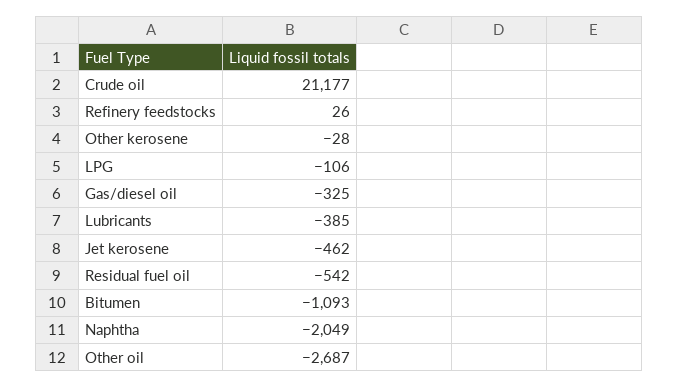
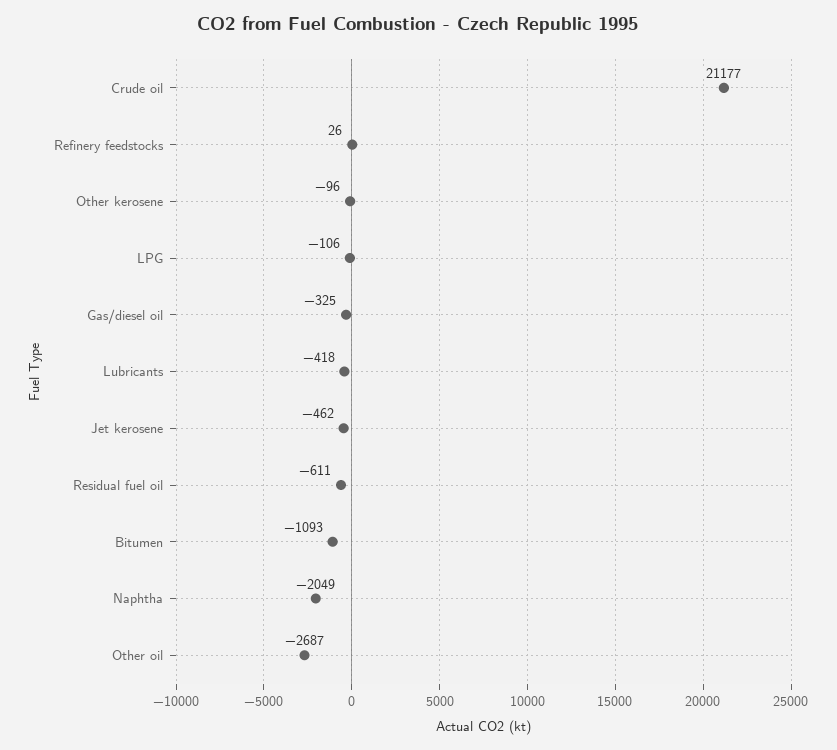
Other kerosene: -28 -> -96
Lubricants: -385 -> -418
Residual fuel oil: -542 -> -611

